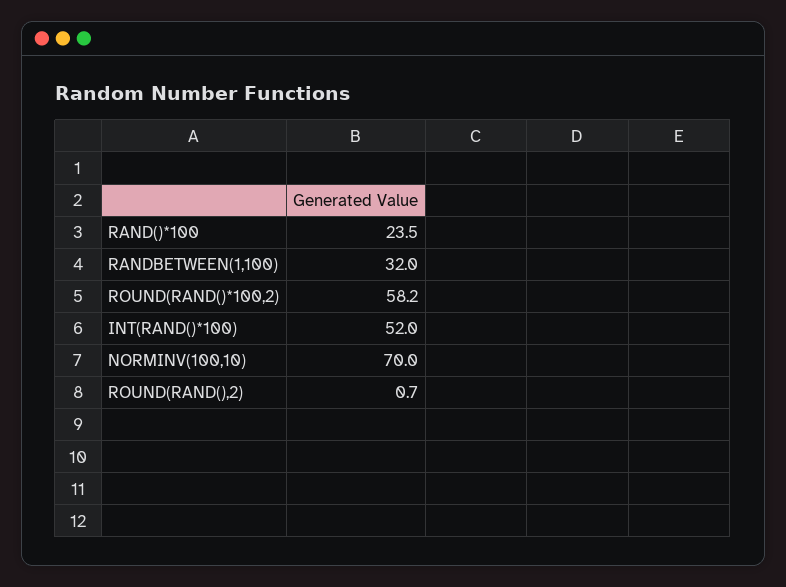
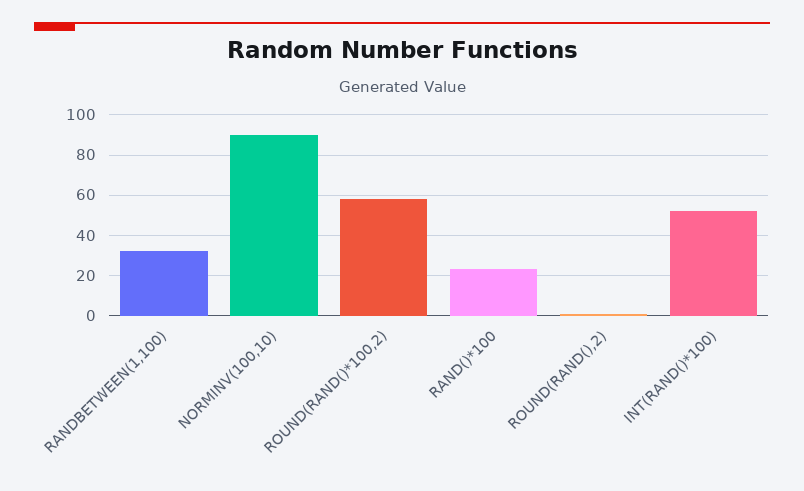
NORMINV(100,10): 70 -> 90

